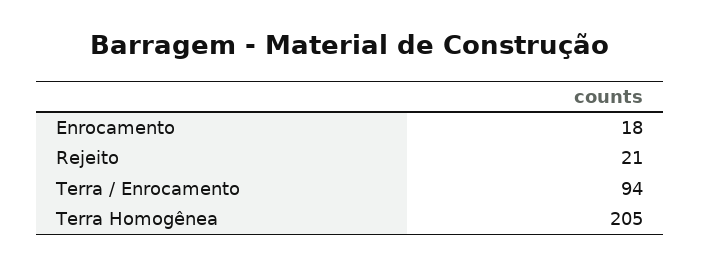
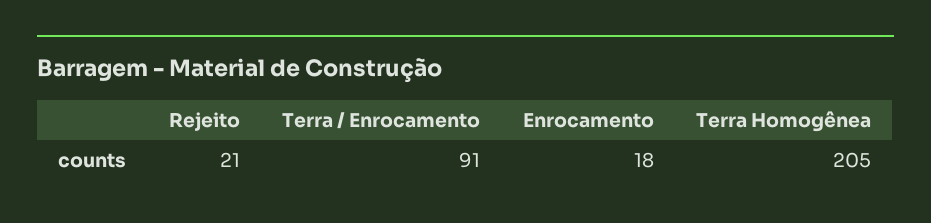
Terra / Enrocamento: 94 -> 91

